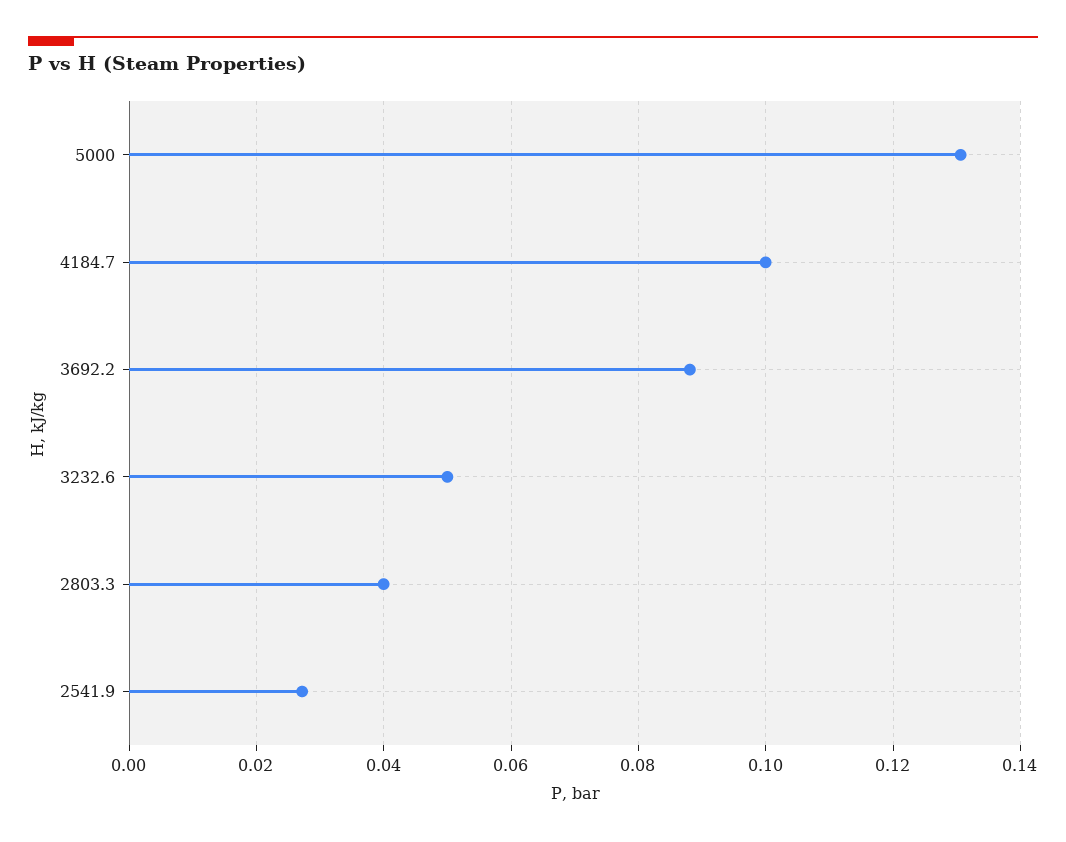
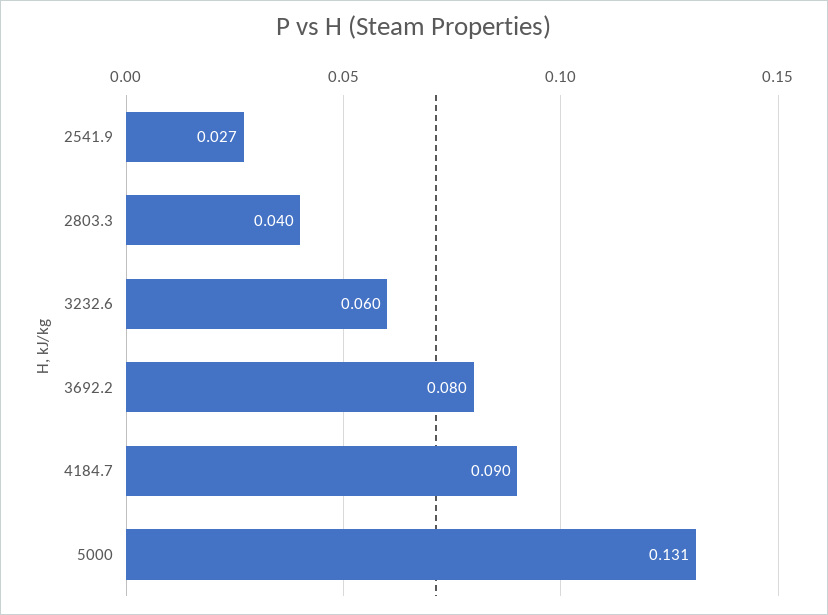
4184.7: 0.1 -> 0.09
3692.2: 0.088 -> 0.08
3232.6: 0.05 -> 0.06

